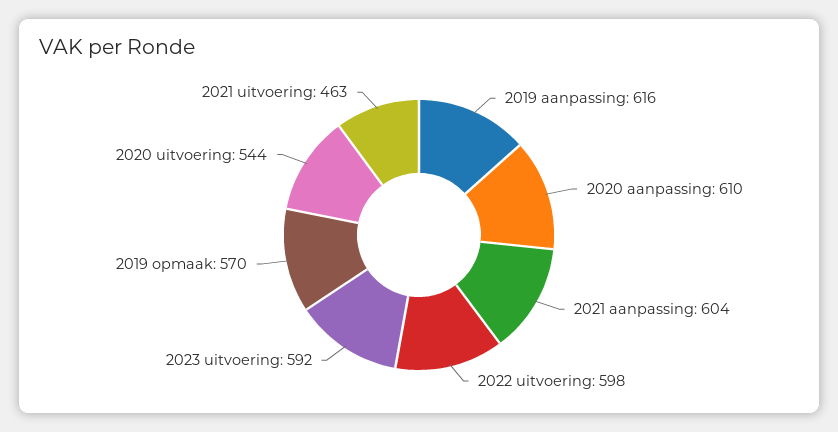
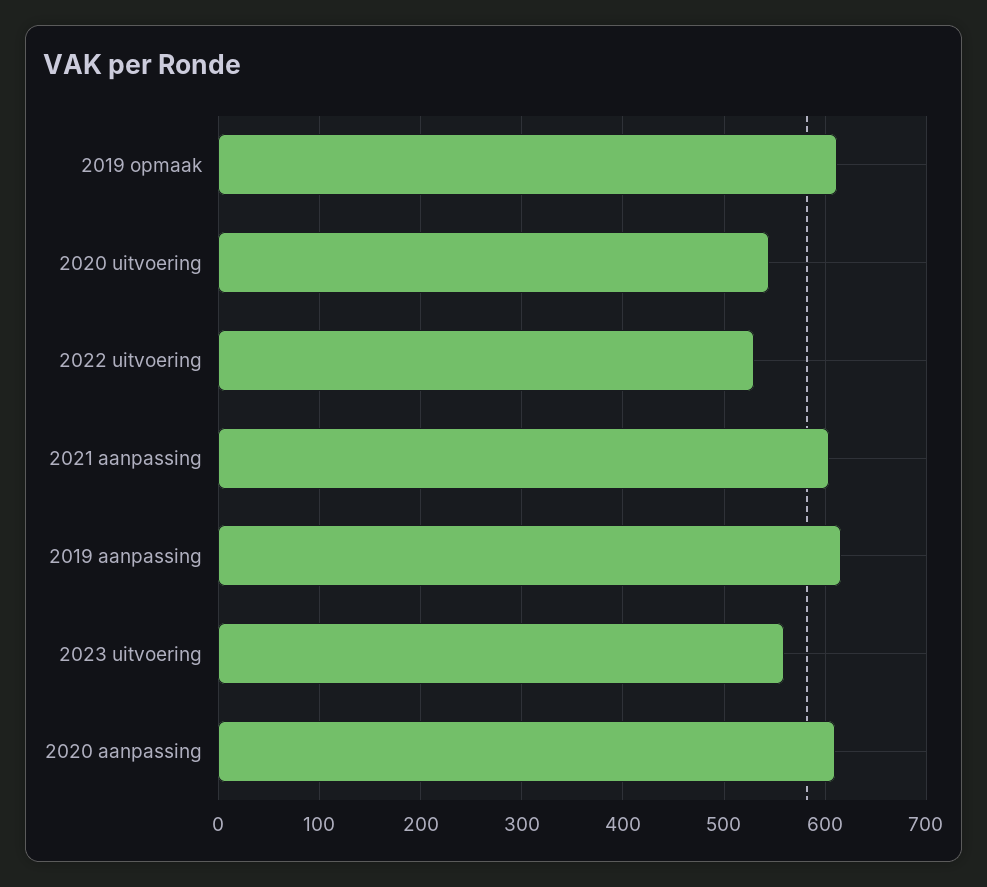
2022 uitvoering: 598 -> 530
2023 uitvoering: 592 -> 560
2019 opmaak: 570 -> 610
2021 uitvoering: 463 -> none

